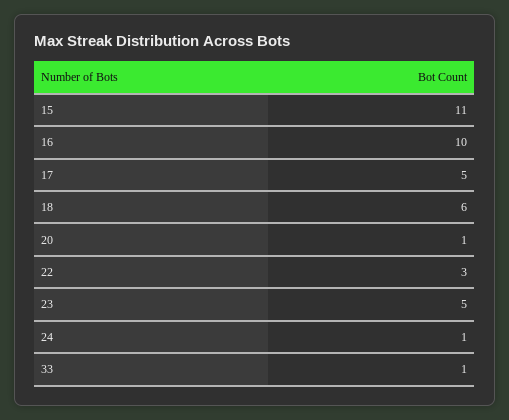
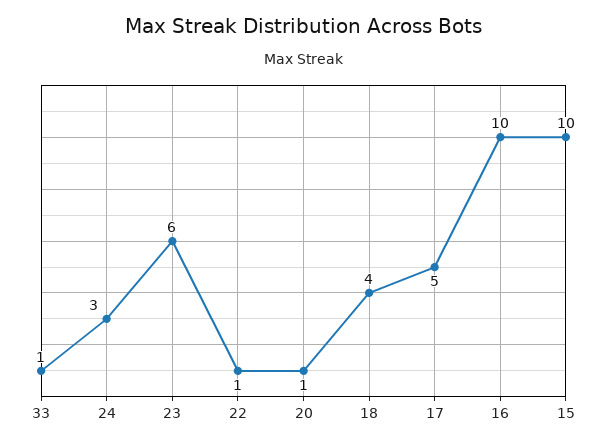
15: 11 -> 10
18: 6 -> 4
22: 3 -> 1
23: 5 -> 6
24: 1 -> 3

